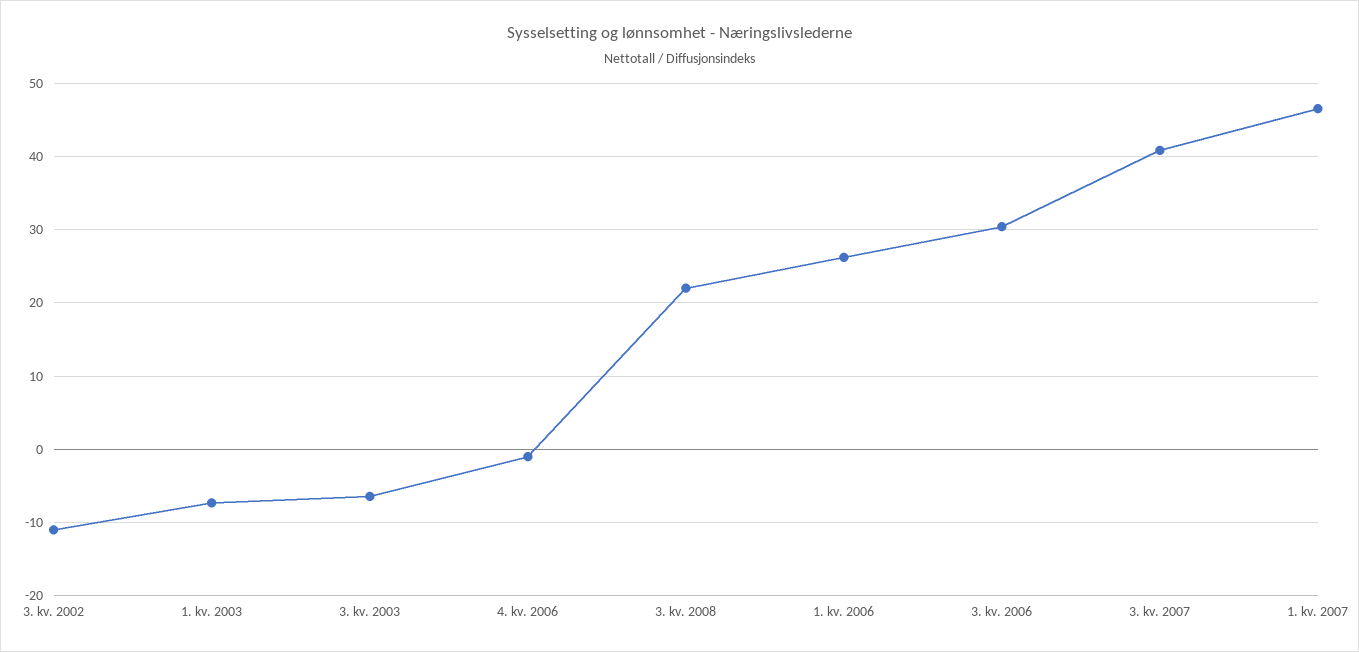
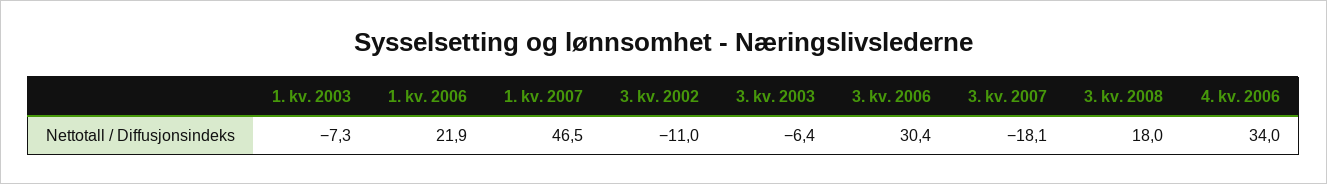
4. kv. 2006: -1 -> 34
3. kv. 2008: 22 -> 18
1. kv. 2006: 26 -> 21.9
3. kv. 2007: 41 -> -18.1

